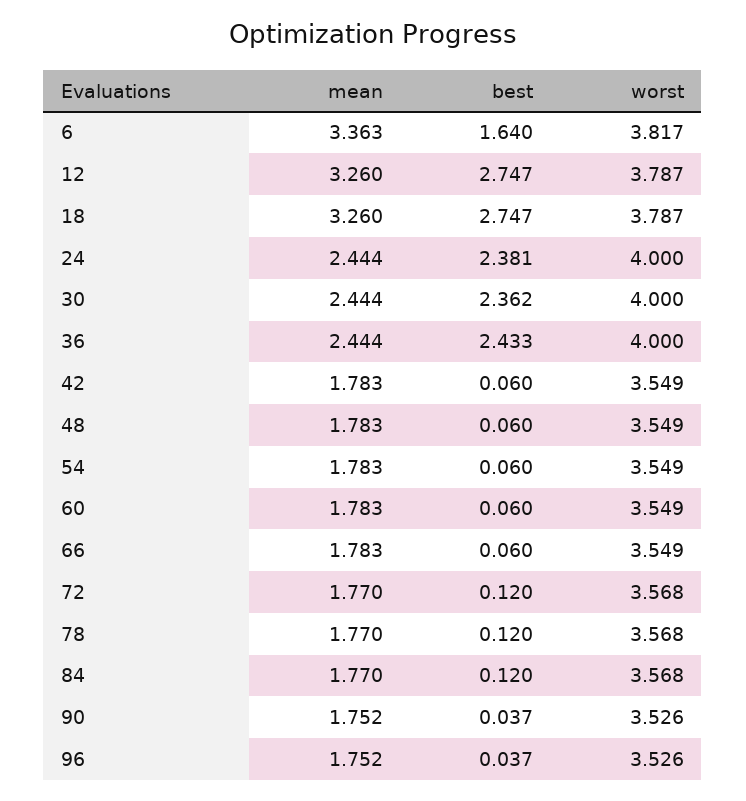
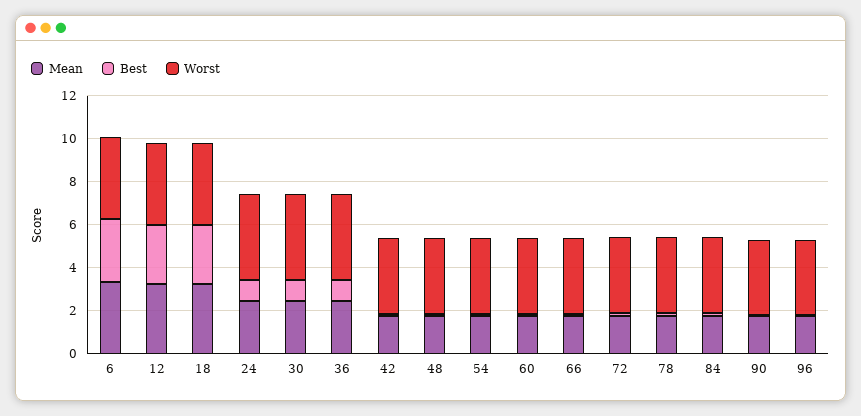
best, 6: 1.64 -> 3
best, 24: 2.381 -> 1
best, 30: 2.362 -> 1
best, 36: 2.433 -> 1

